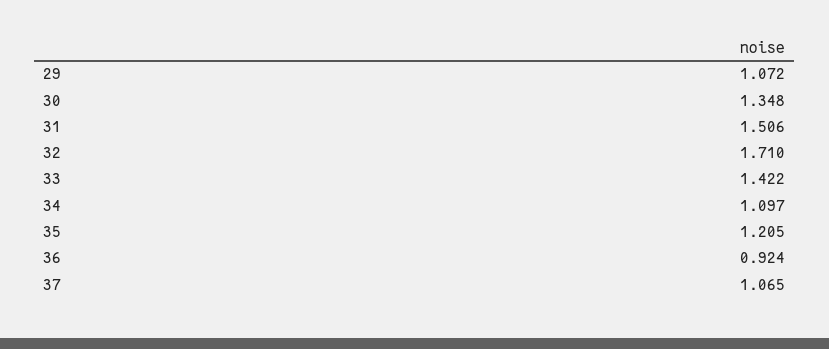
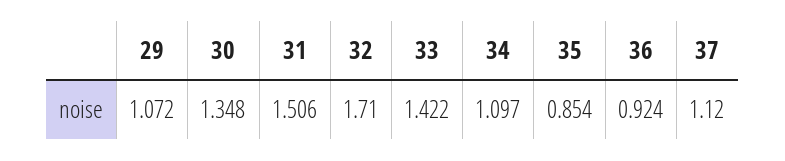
35: 1.205 -> 0.854
37: 1.065 -> 1.12

